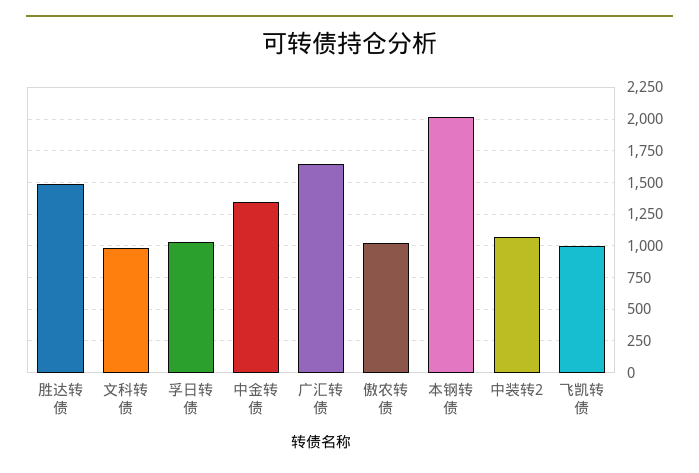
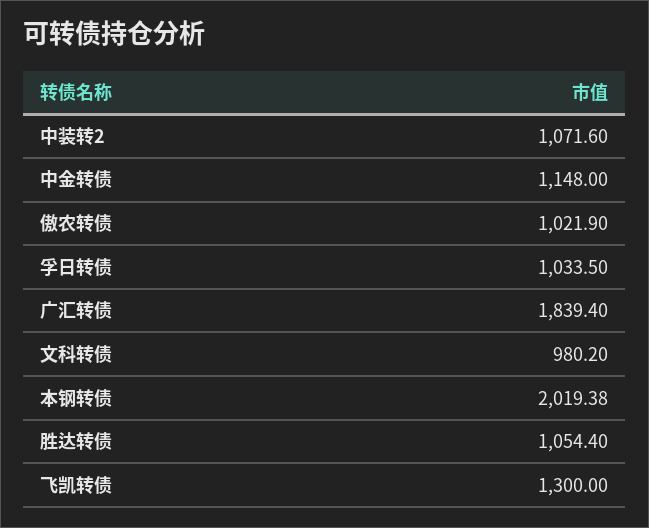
胜达转债: 1500 -> 1054.4
中金转债: 1350 -> 1148
广汇转债: 1650 -> 1839.4
飞凯转债: 1000 -> 1300

